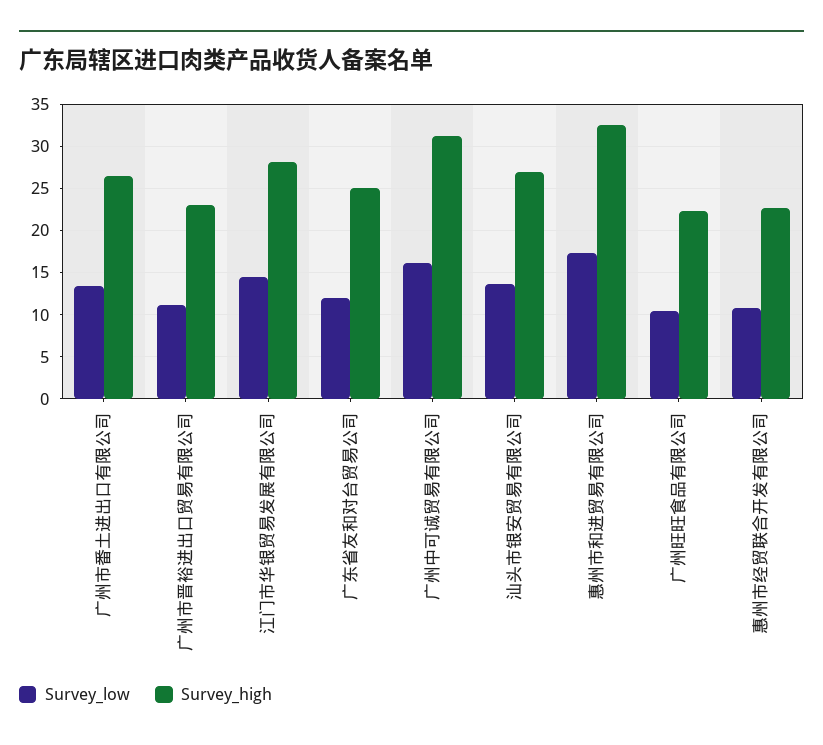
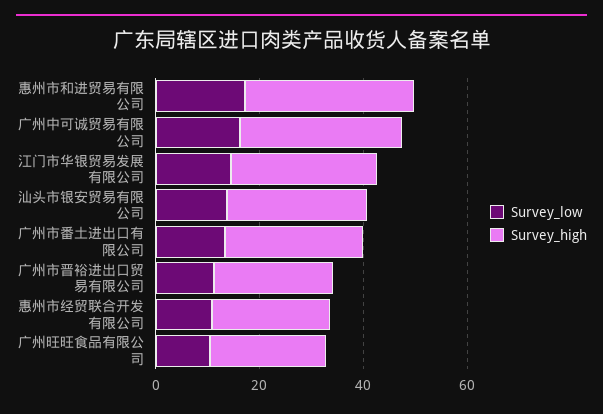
Survey_low, 广东省友和对台贸易公司: 12 -> none
Survey_high, 广东省友和对台贸易公司: 25 -> none

